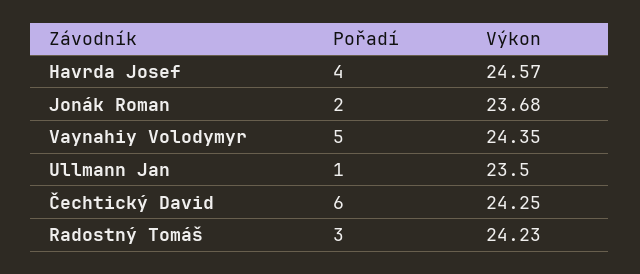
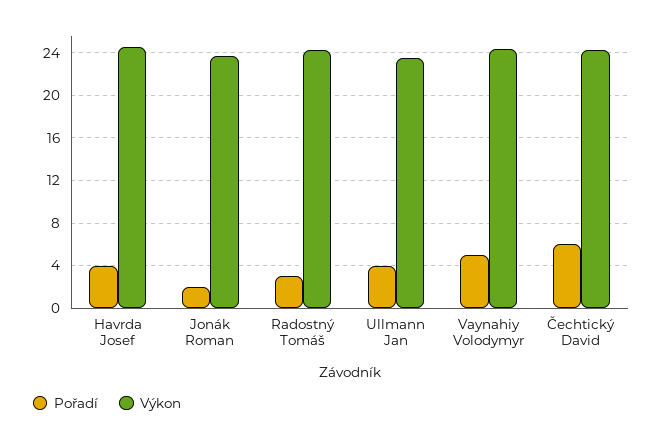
Pořadí, Ullmann Jan: 1 -> 4

